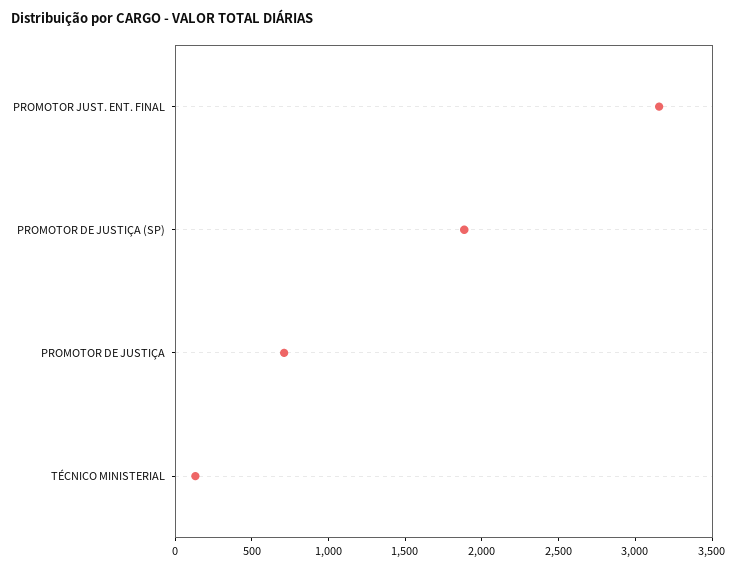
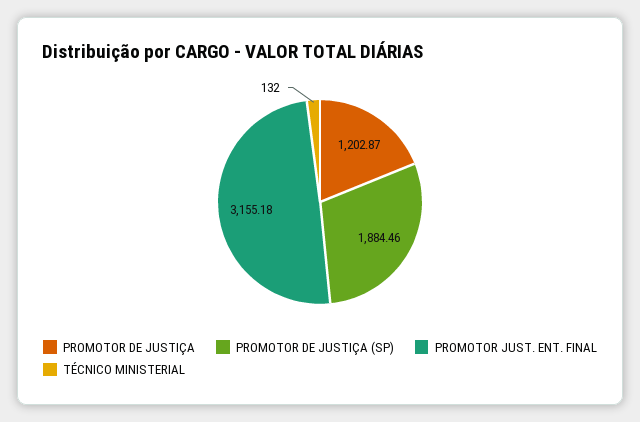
PROMOTOR DE JUSTIÇA: 700 -> 1202.87

